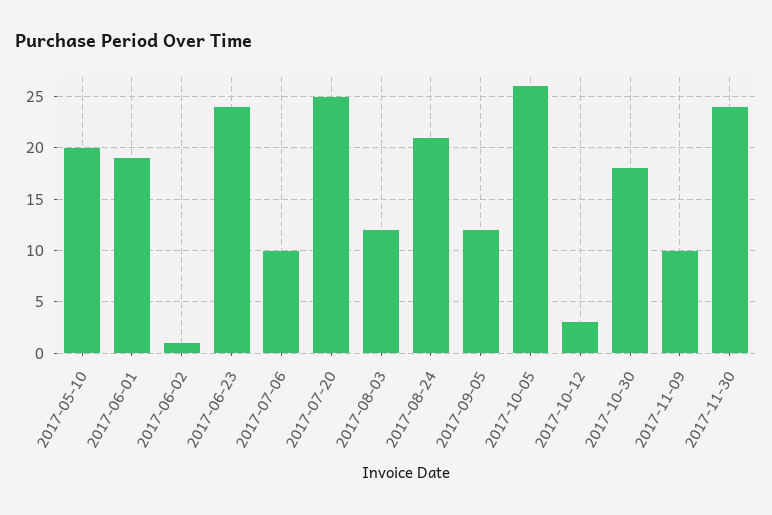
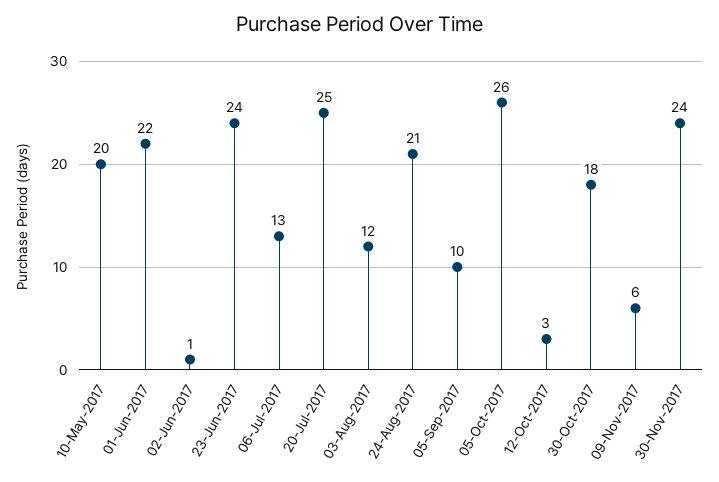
2017-06-01: 19 -> 22
2017-07-06: 10 -> 13
2017-09-05: 12 -> 10
2017-11-09: 10 -> 6

